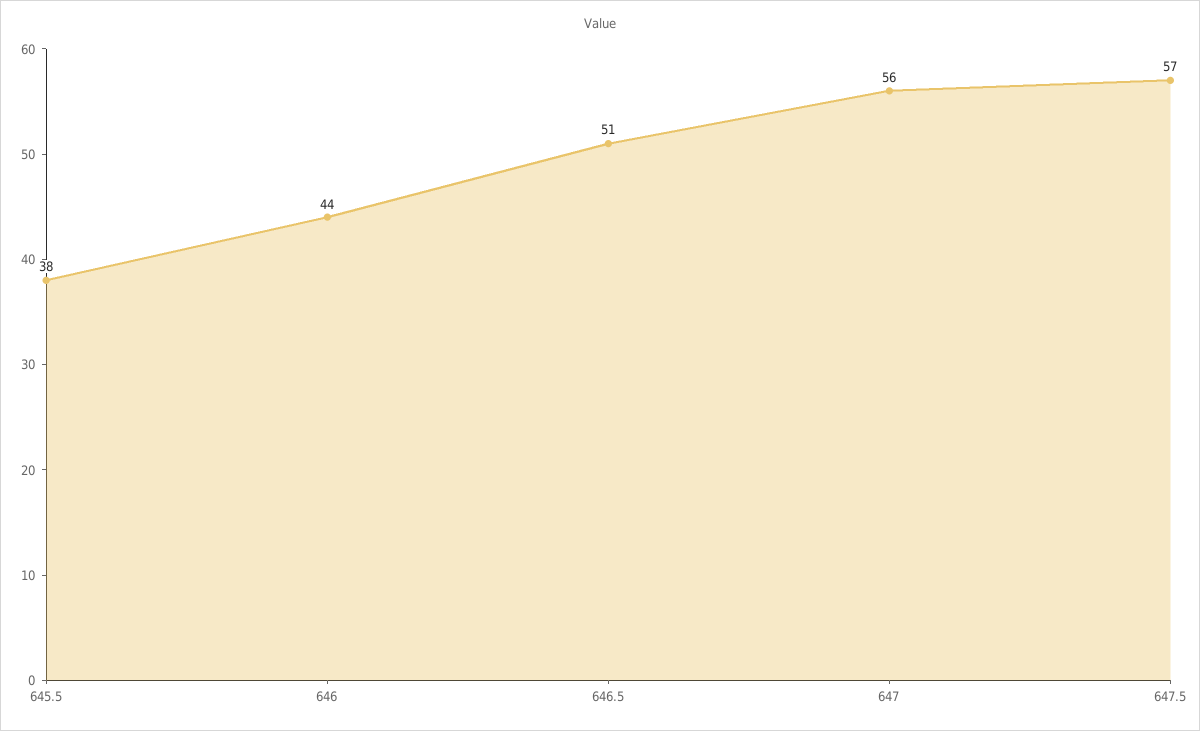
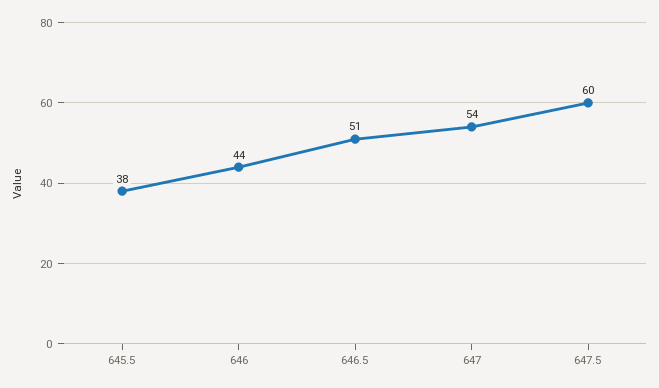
647: 56 -> 54
647.5: 57 -> 60

